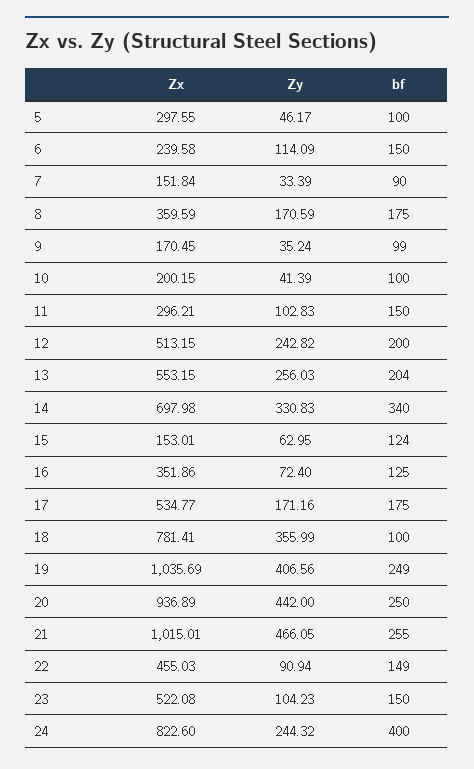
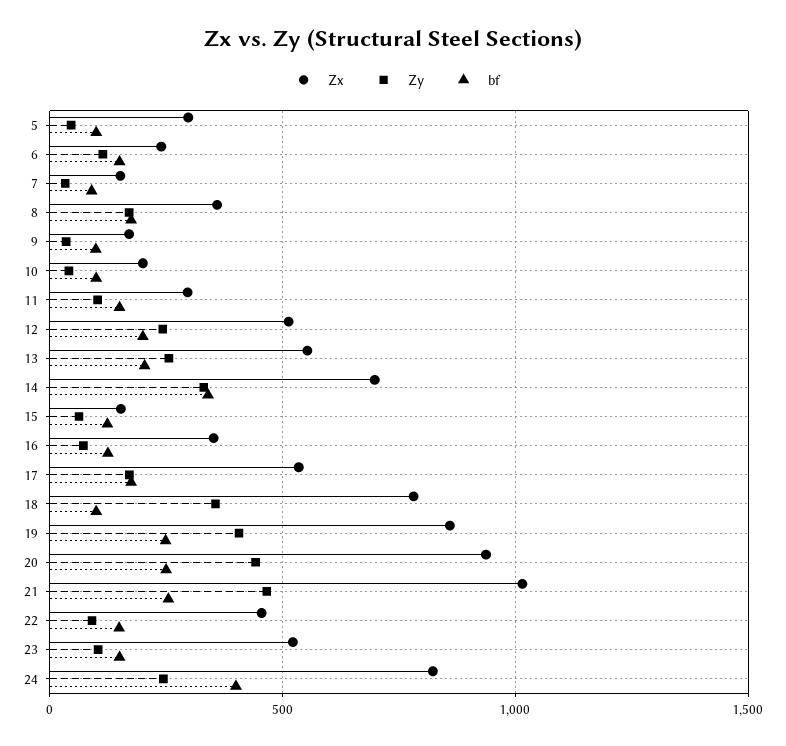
Zx, 19: 1035.69 -> 850

